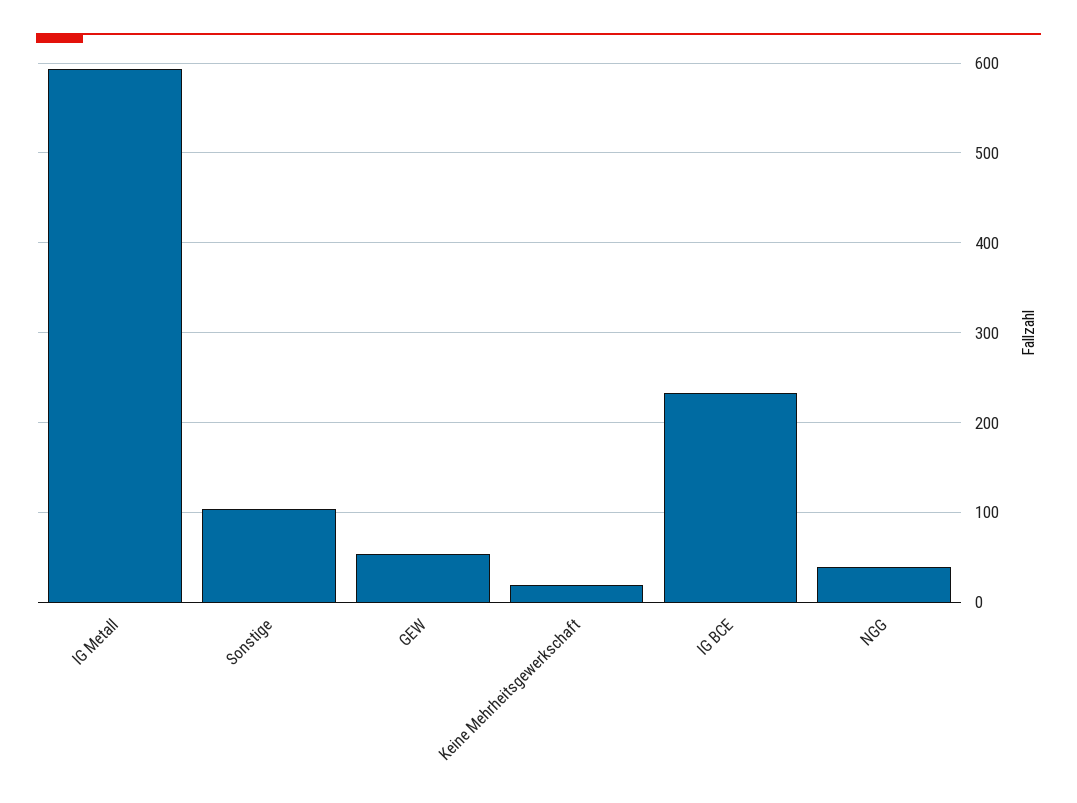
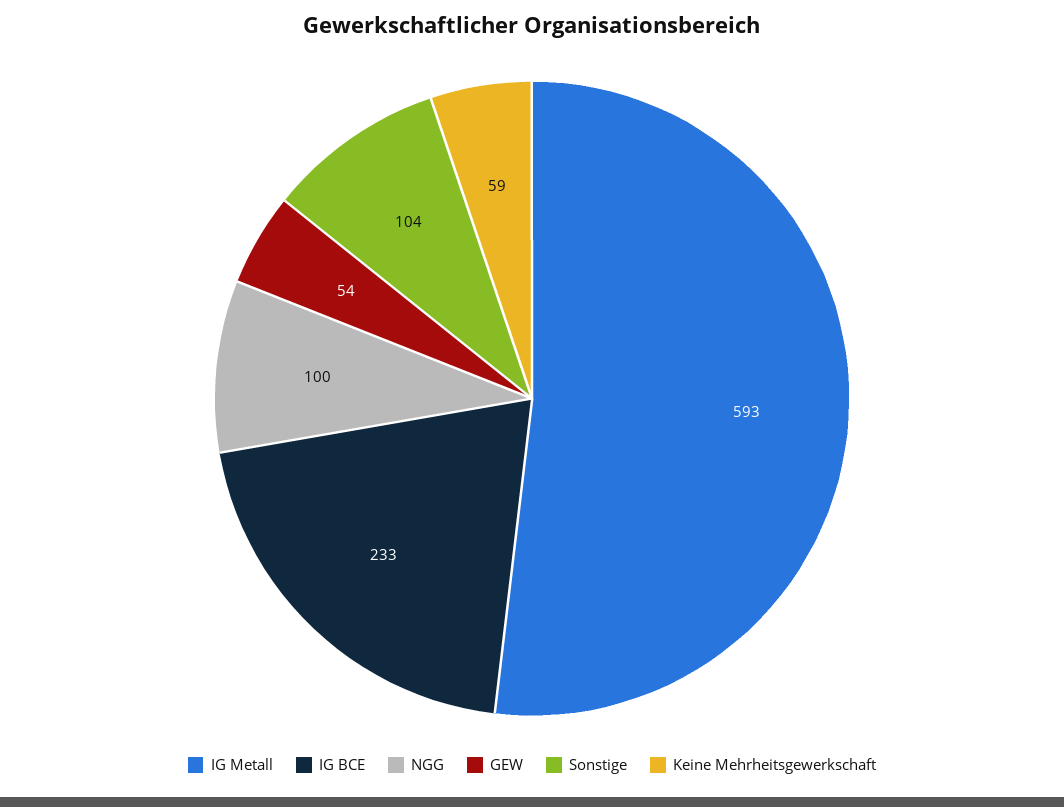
Keine Mehrheitsgewerkschaft: 20 -> 59
NGG: 40 -> 100

